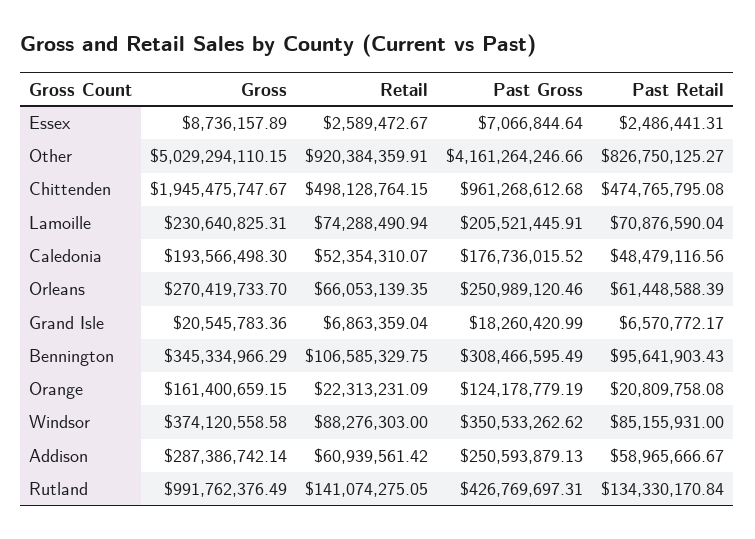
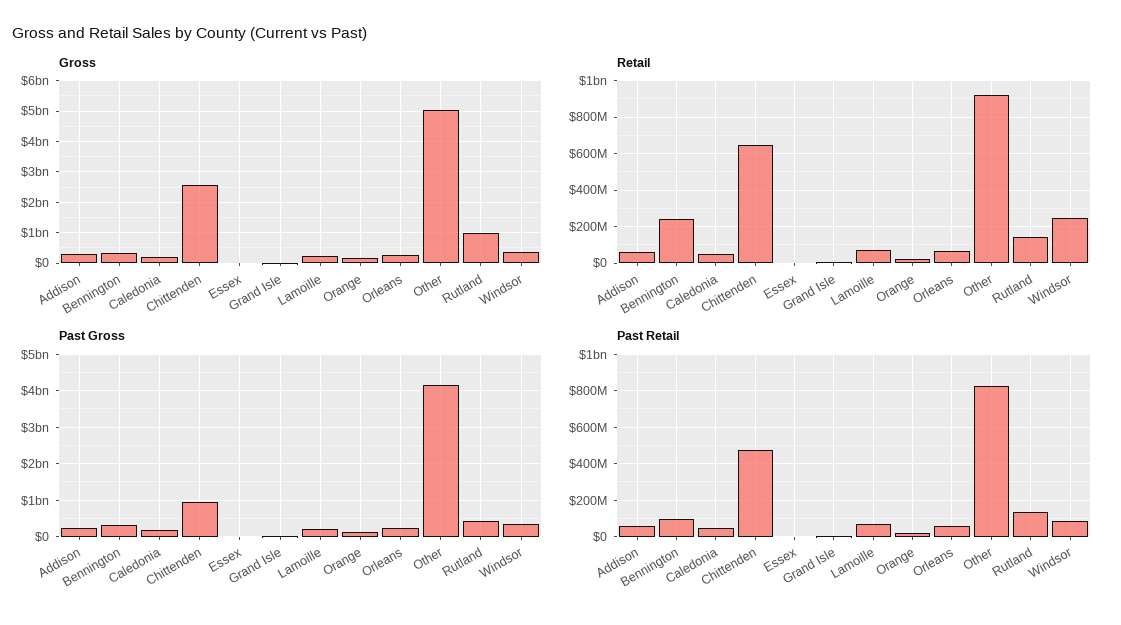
Gross, Chittenden: 1945475747.67 -> 2600000000
Retail, Chittenden: 498128764.15 -> 650000000
Retail, Bennington: 106585329.75 -> 250000000
Retail, Windsor: 88276303 -> 250000000

